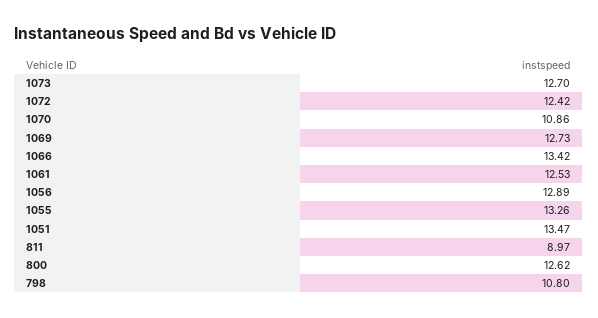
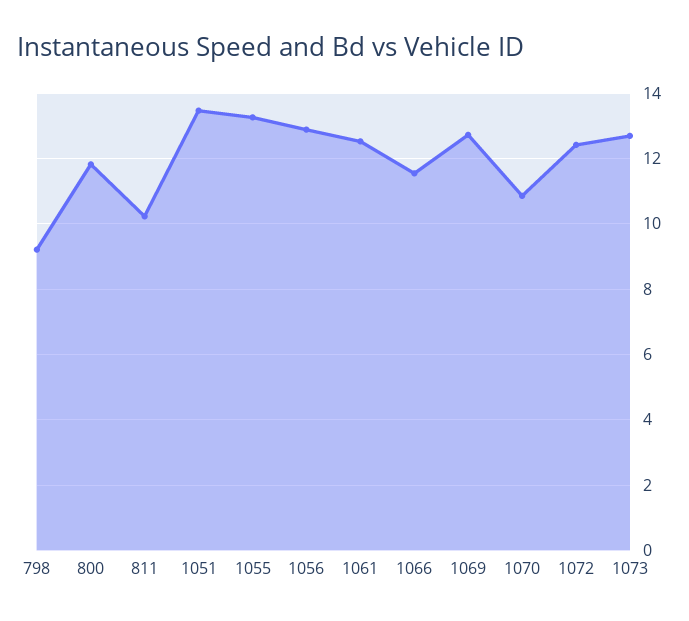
1066: 13.42 -> 11.6
811: 8.97 -> 10.2
800: 12.62 -> 11.8
798: 10.8 -> 9.2

